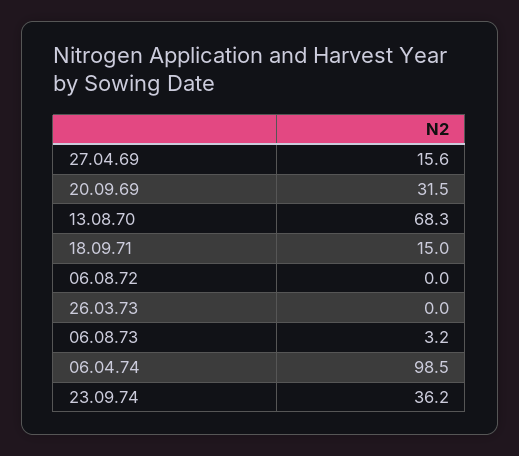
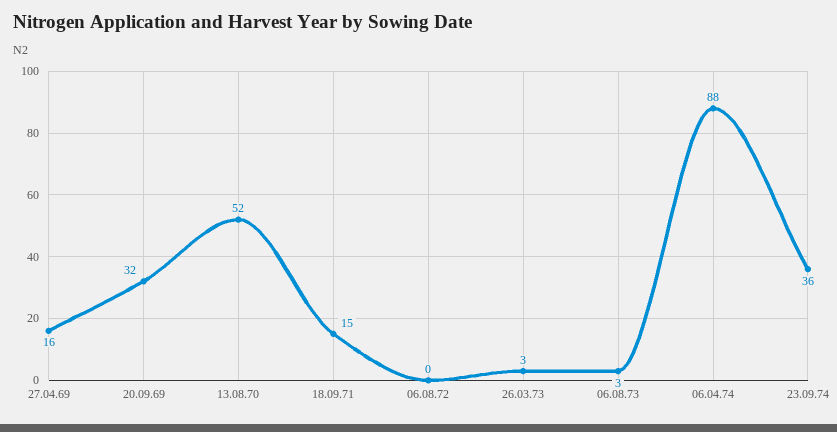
13.08.70: 68.3 -> 52
26.03.73: 0 -> 3
06.04.74: 98.5 -> 88

